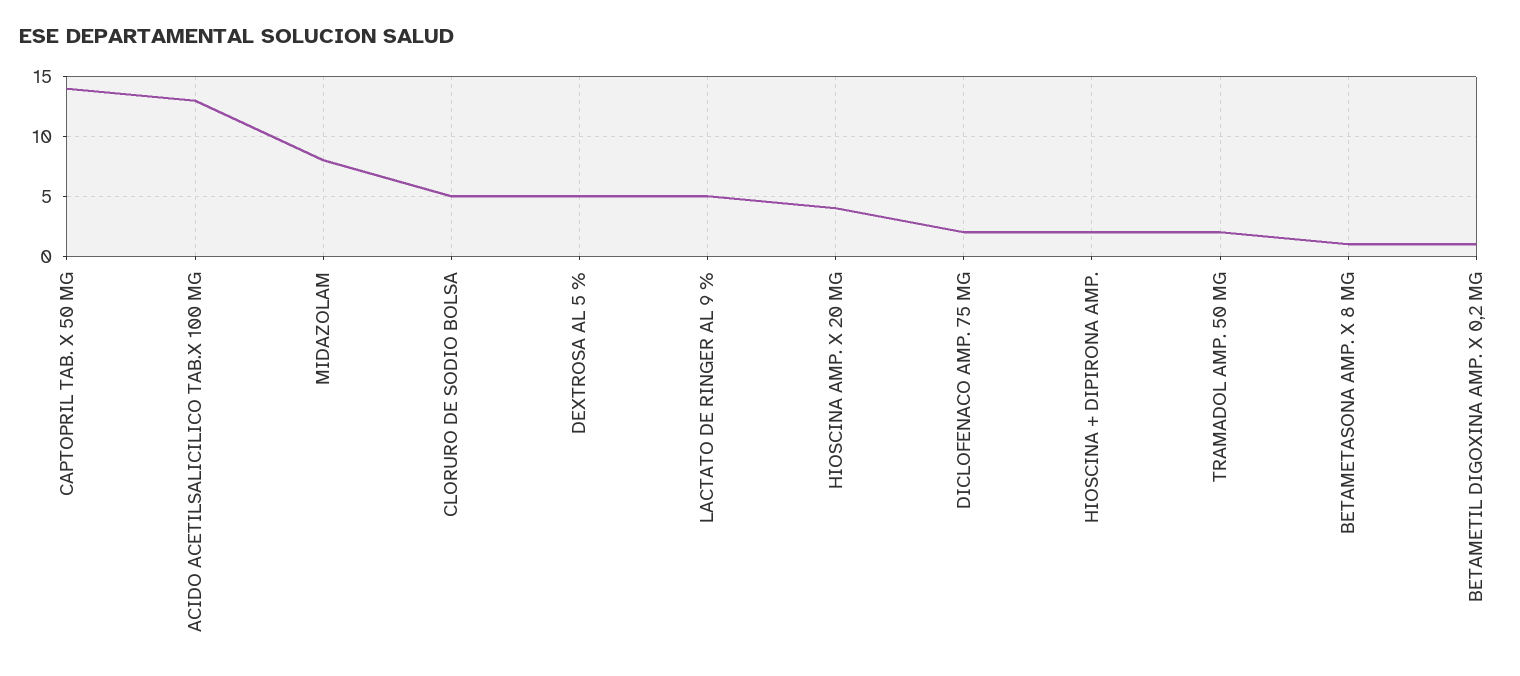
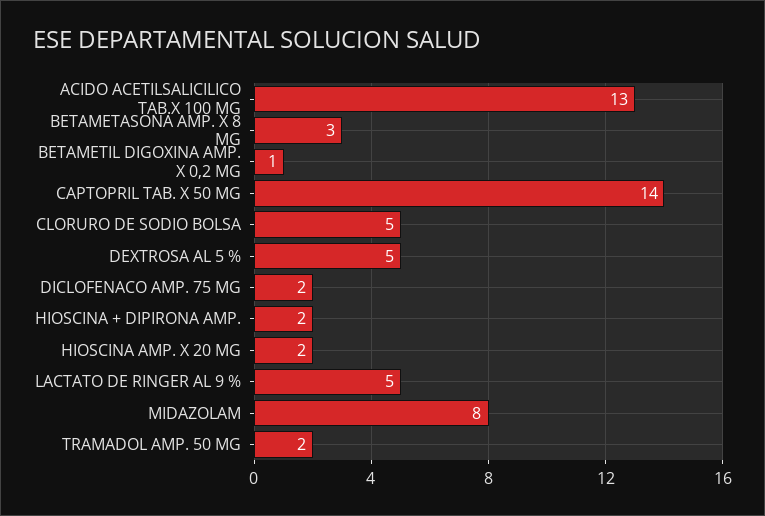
HIOSCINA AMP. X 20 MG: 4 -> 2
BETAMETASONA AMP. X 8 MG: 1 -> 3

